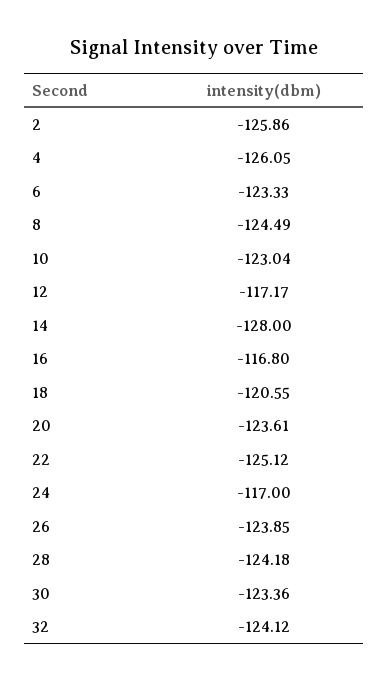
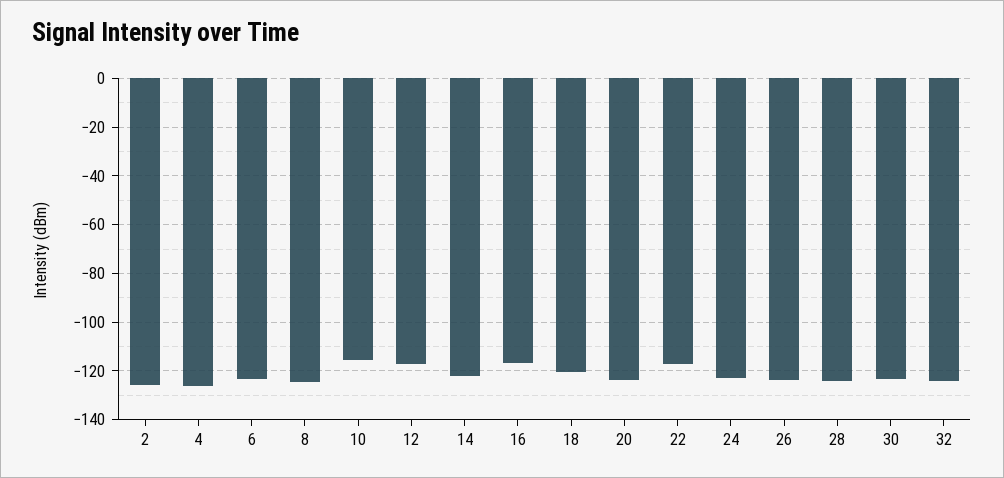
10: -123.04 -> -115
14: -128 -> -122.5
22: -125.12 -> -117.5
24: -117 -> -122.5

